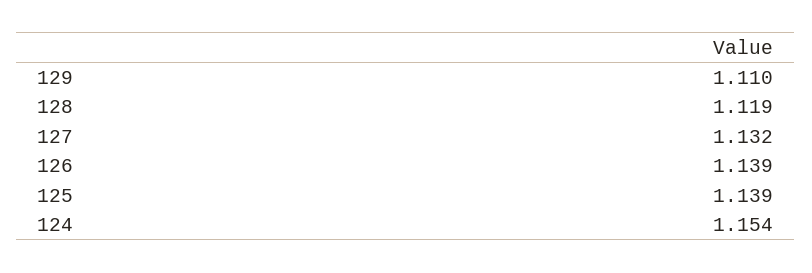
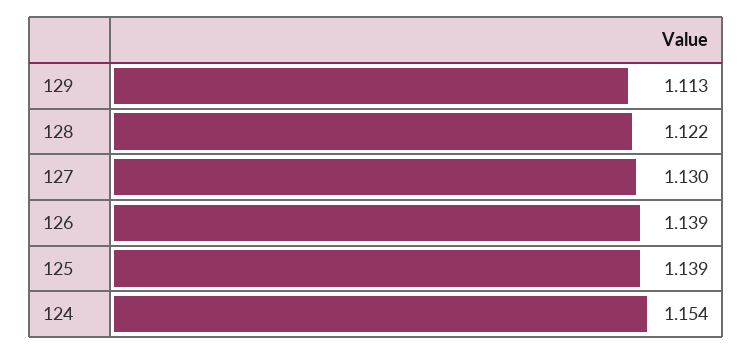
129: 1.11 -> 1.113
128: 1.119 -> 1.122
127: 1.132 -> 1.13

